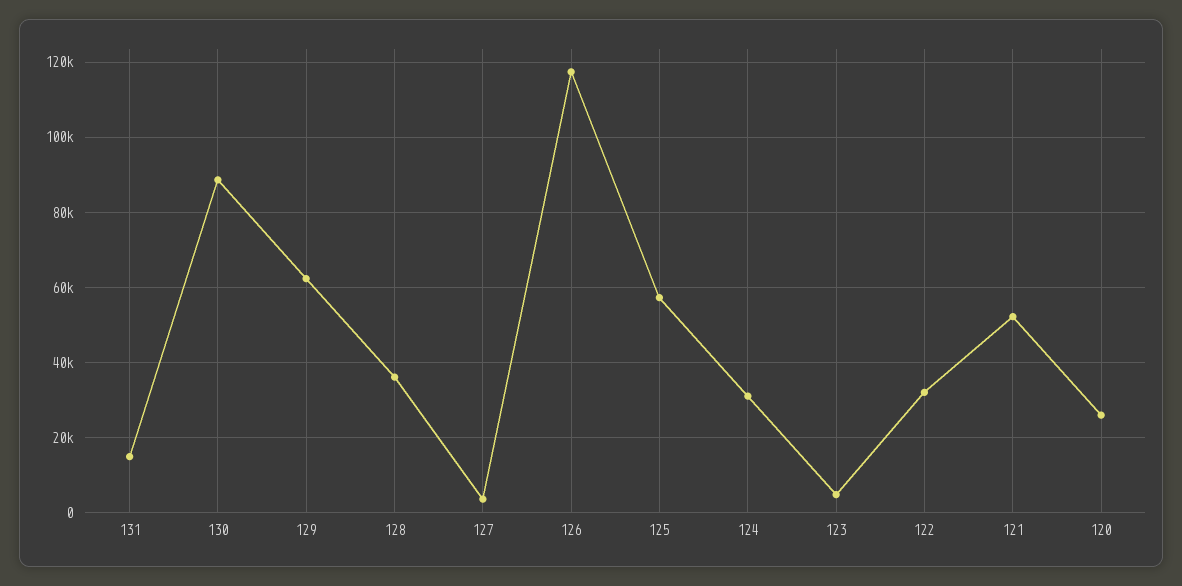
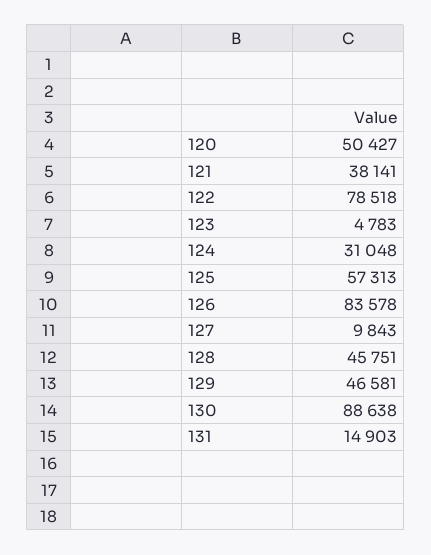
129: 62000 -> 46581
128: 36000 -> 45751
127: 4000 -> 9843
126: 118000 -> 83578
122: 32000 -> 78518
121: 52000 -> 38141
120: 26000 -> 50427

